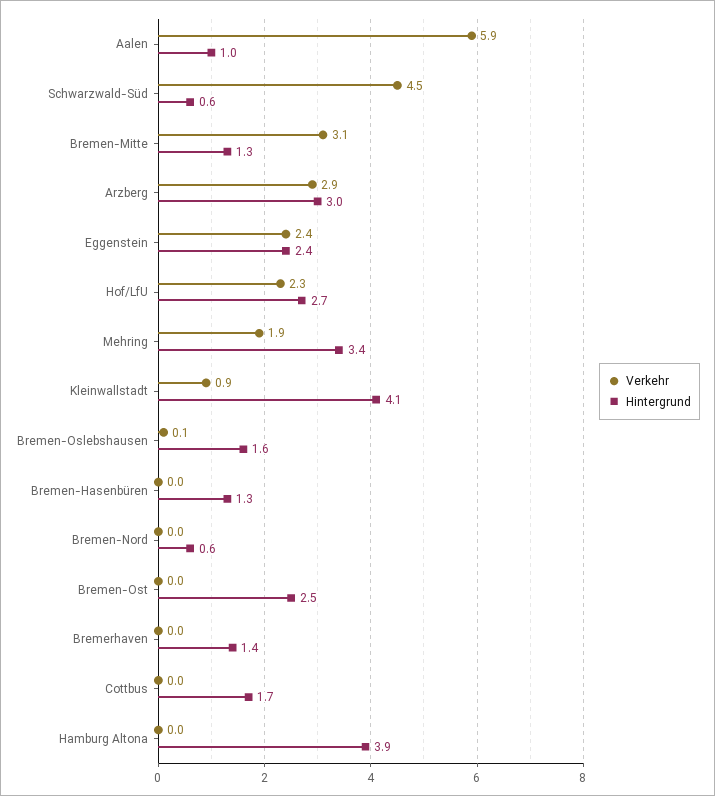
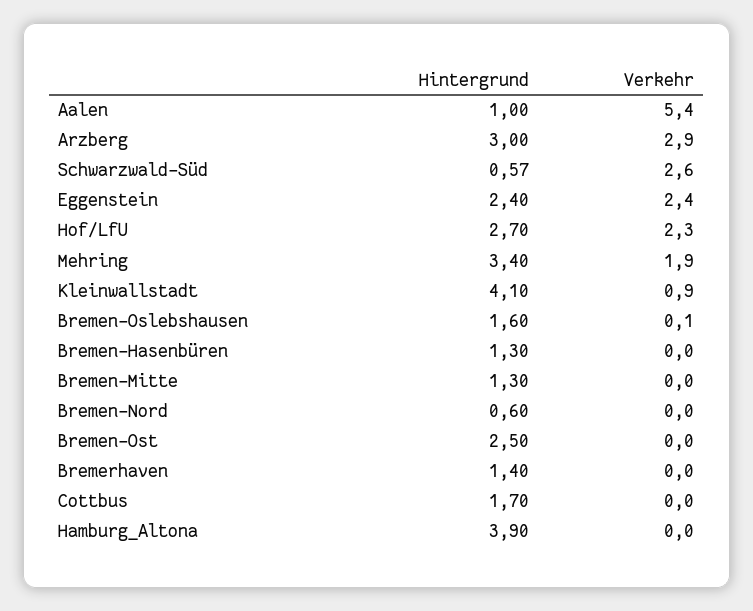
Verkehr, Aalen: 5.9 -> 5.4
Verkehr, Schwarzwald-Süd: 4.5 -> 2.6
Verkehr, Bremen-Mitte: 3.1 -> 0

